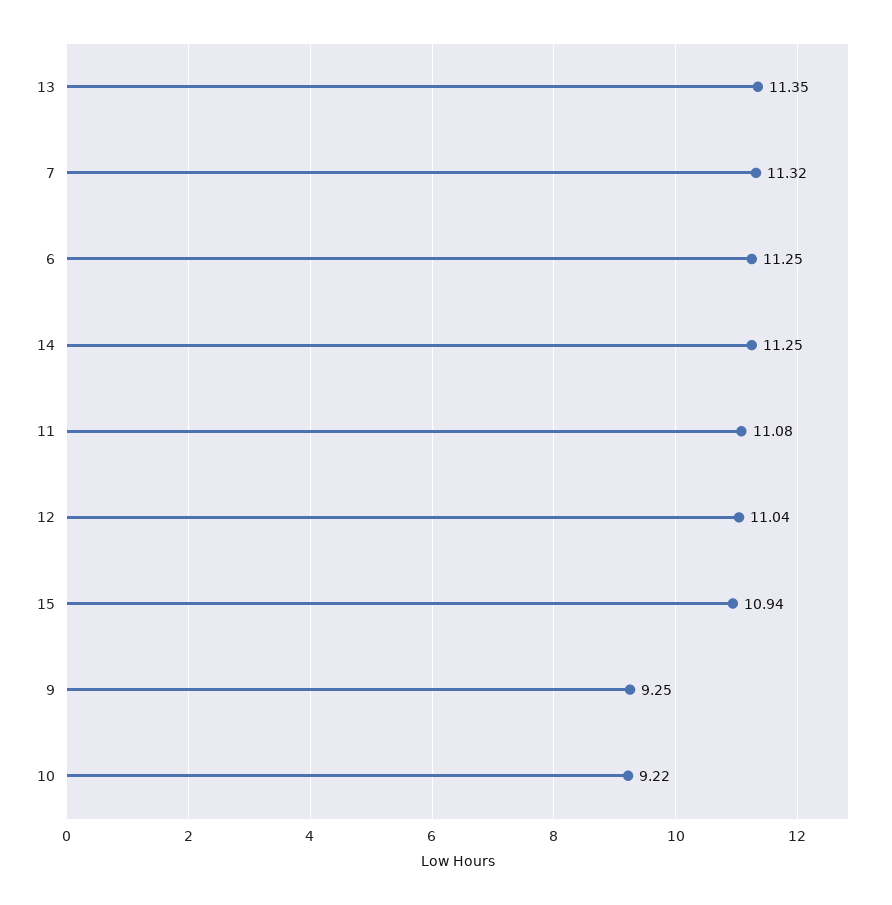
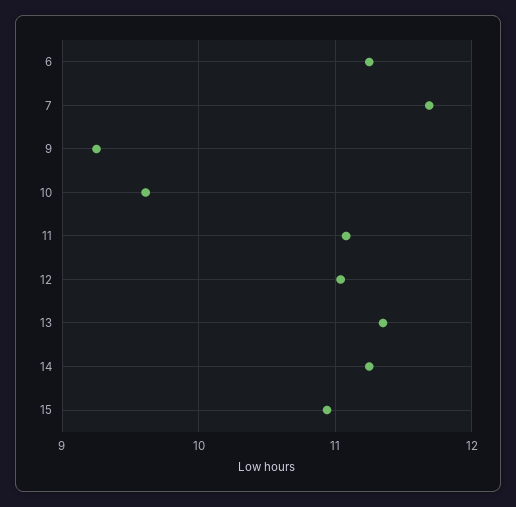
7: 11.32 -> 11.7
10: 9.22 -> 9.6

